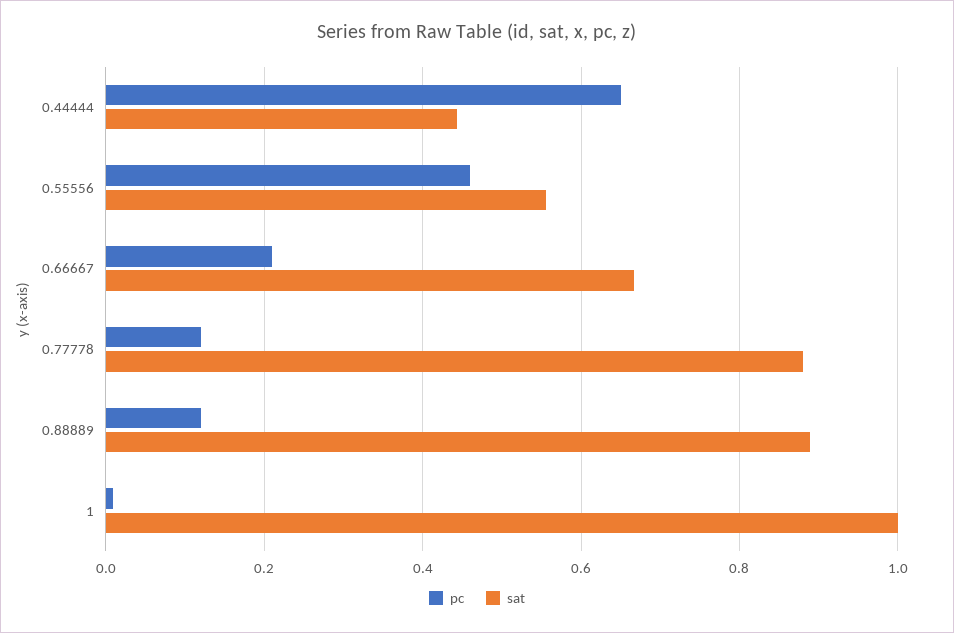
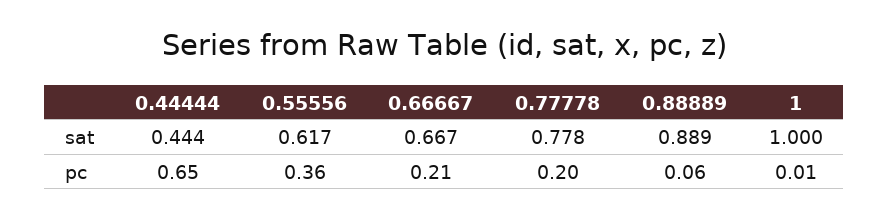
pc, 0.55556: 0.46 -> 0.36
sat, 0.55556: 0.56 -> 0.617
pc, 0.77778: 0.12 -> 0.2
sat, 0.77778: 0.88 -> 0.778
pc, 0.88889: 0.12 -> 0.06

